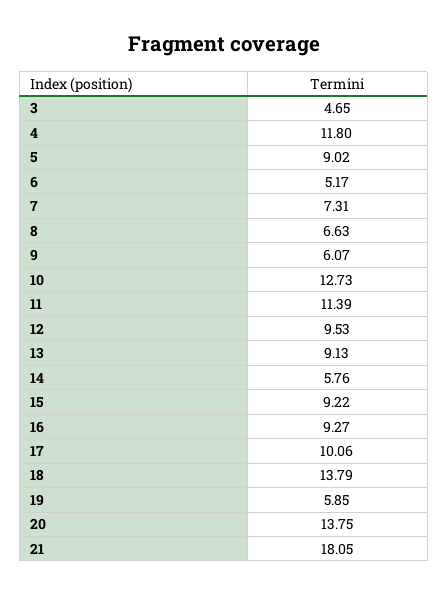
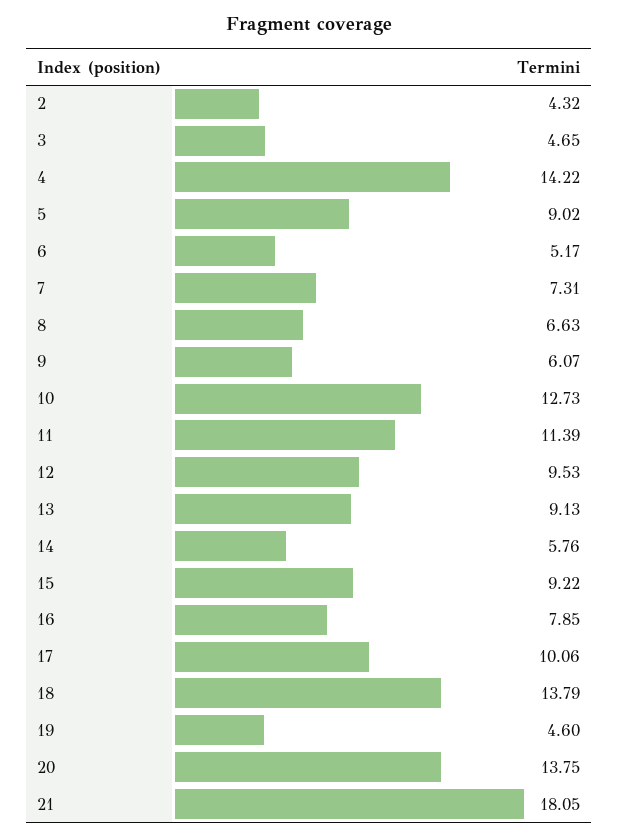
4: 11.8 -> 14.22
16: 9.27 -> 7.85
19: 5.85 -> 4.6
2: none -> 4.32

